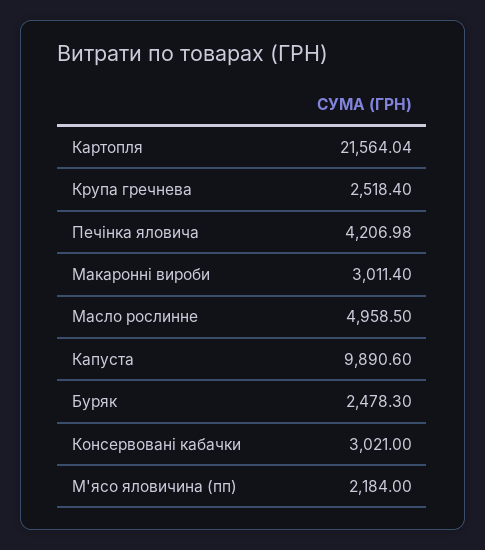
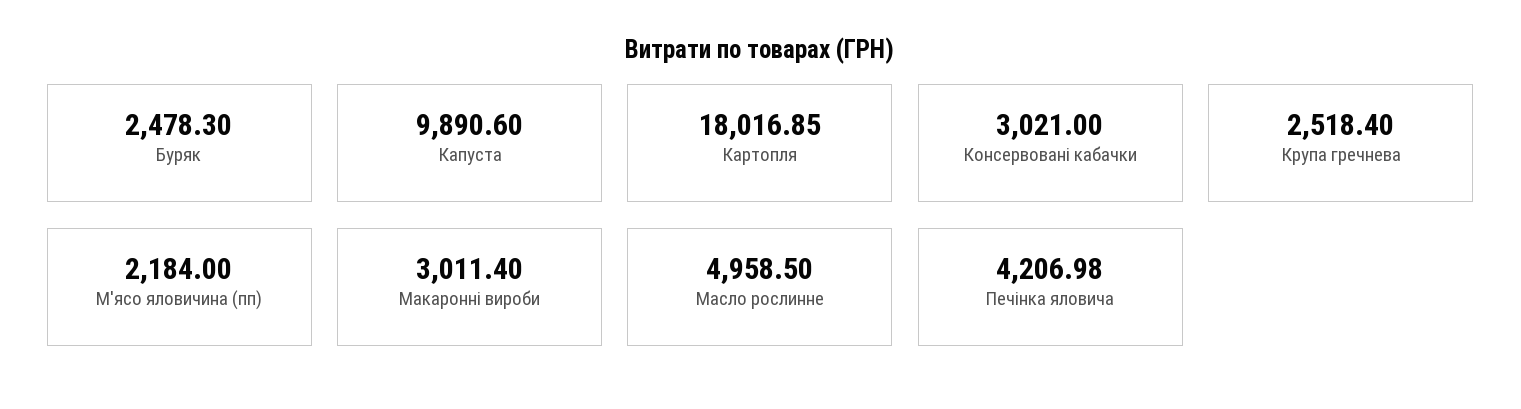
Картопля: 21564.04 -> 18016.85

